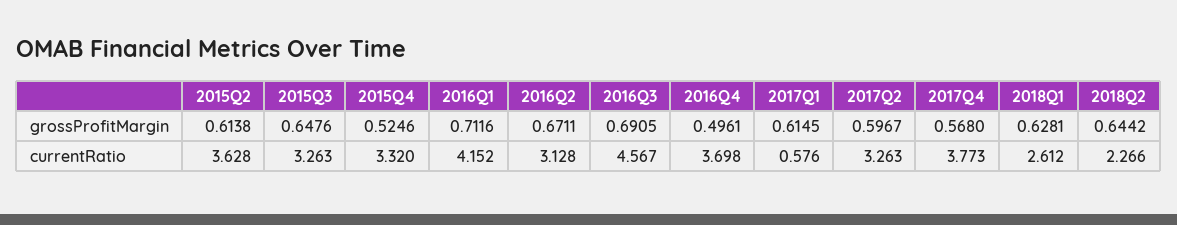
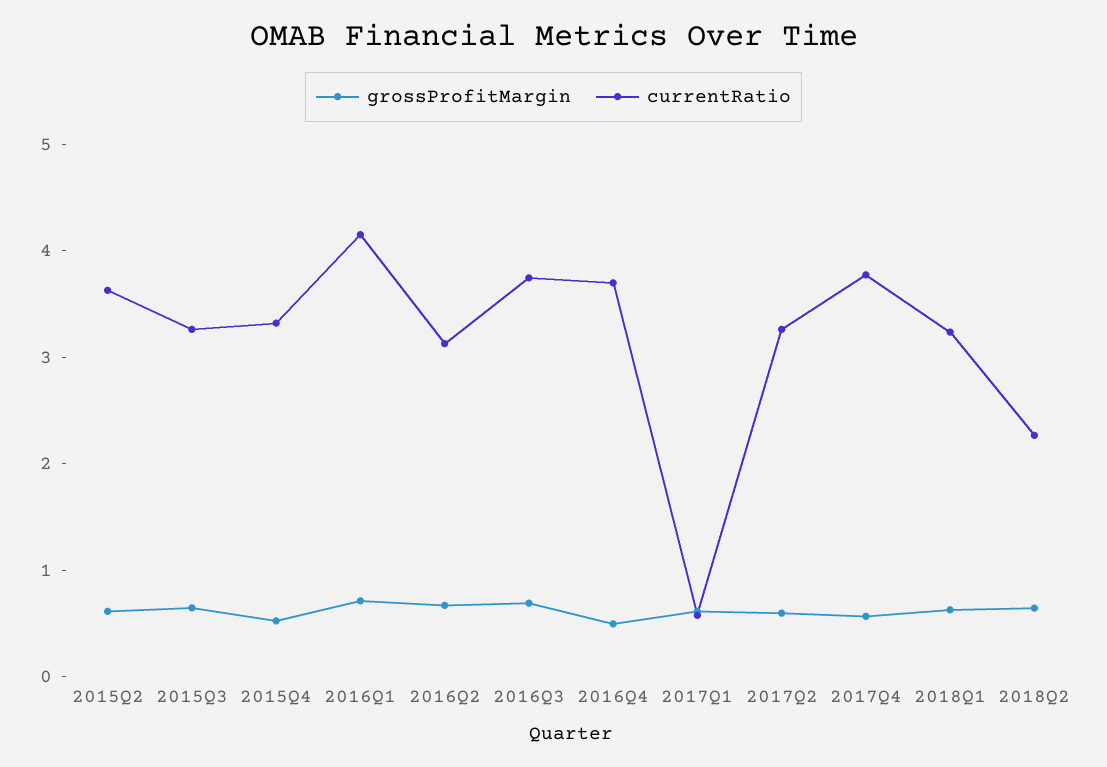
currentRatio, 2016Q3: 4.567 -> 3.8
currentRatio, 2018Q1: 2.612 -> 3.2

